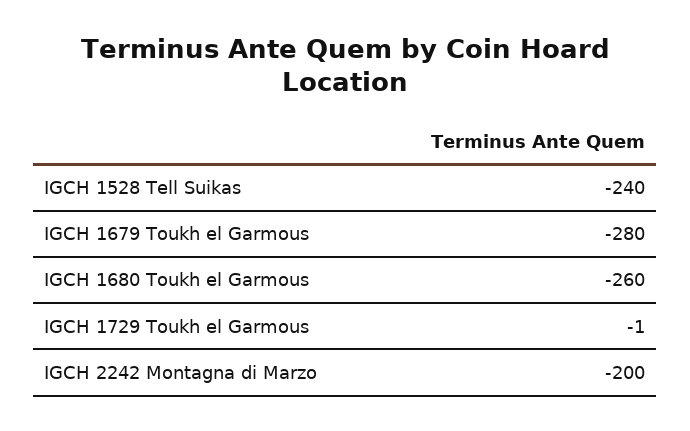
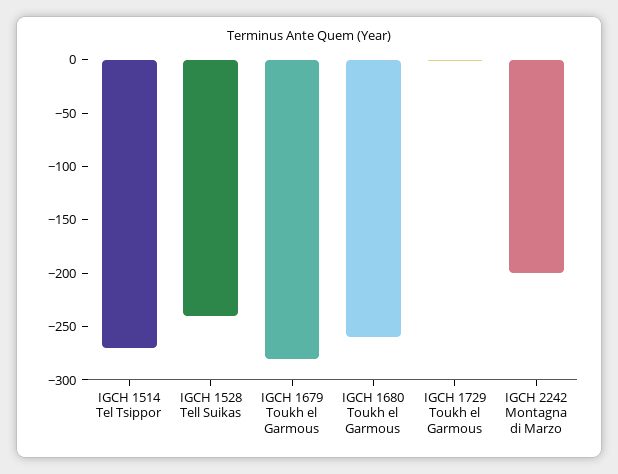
IGCH 1514 Tel Tsippor: none -> -270

